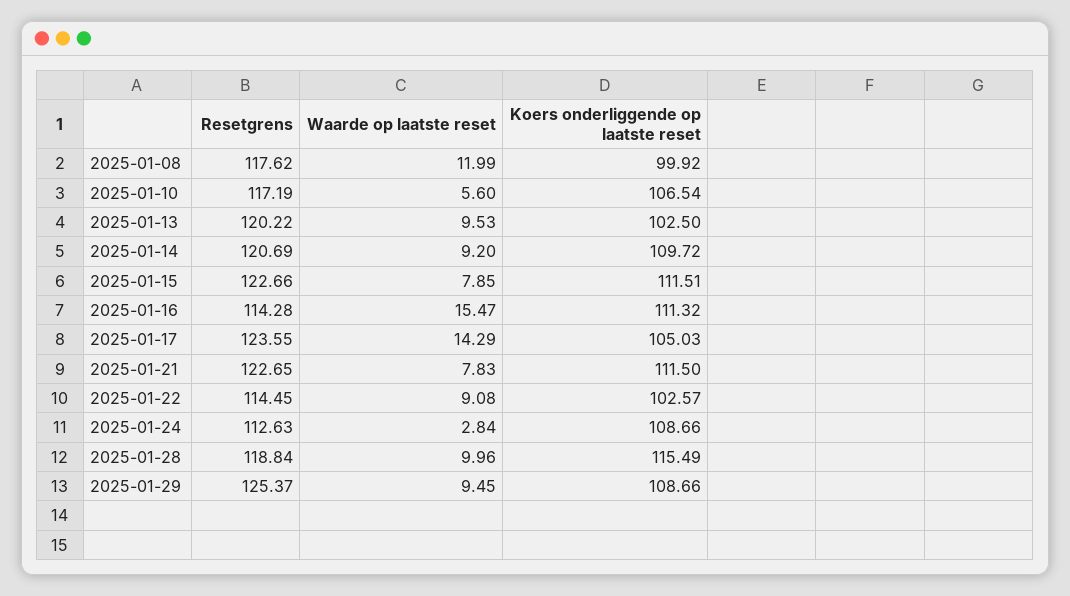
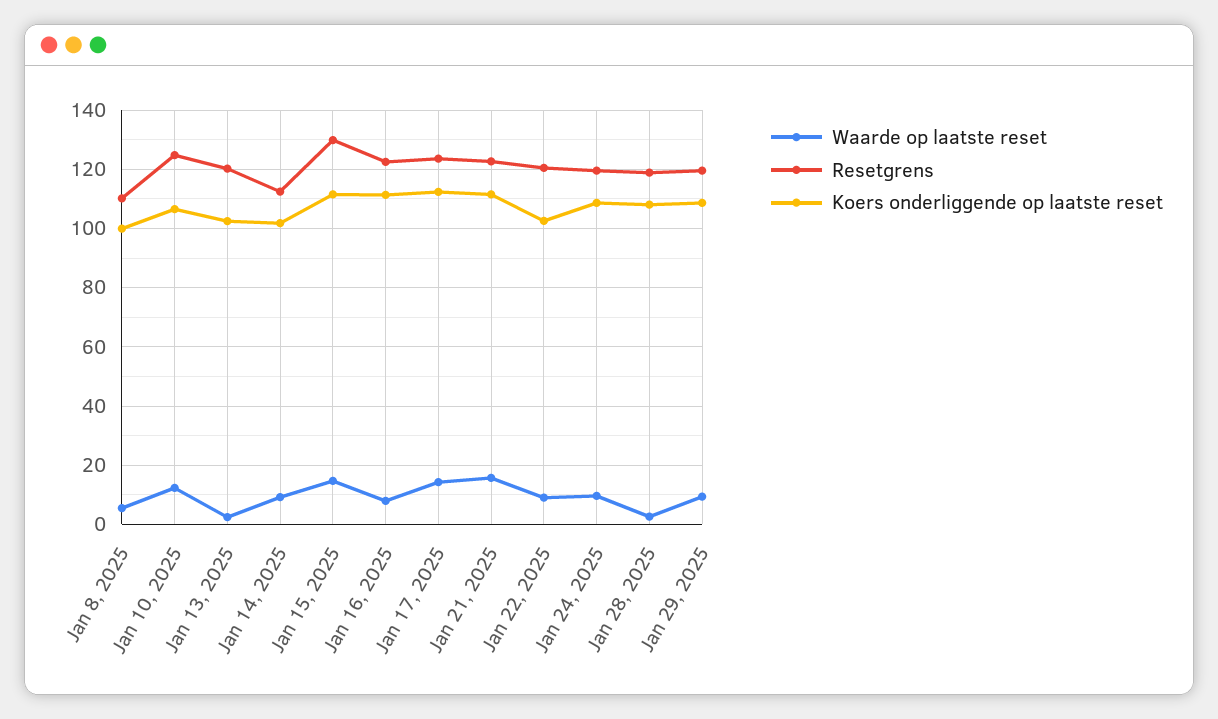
Resetgrens, 2025-01-08: 117.62 -> 110
Waarde op laatste reset, 2025-01-08: 11.99 -> 5
Resetgrens, 2025-01-10: 117.19 -> 125
Waarde op laatste reset, 2025-01-10: 5.6 -> 12.5
Waarde op laatste reset, 2025-01-13: 9.53 -> 2.5
Resetgrens, 2025-01-14: 120.69 -> 112.5
Koers onderliggende op laatste reset, 2025-01-14: 109.72 -> 102.5
Resetgrens, 2025-01-15: 122.66 -> 130
Waarde op laatste reset, 2025-01-15: 7.85 -> 15
Resetgrens, 2025-01-16: 114.28 -> 122.5
Waarde op laatste reset, 2025-01-16: 15.47 -> 7.5
Koers onderliggende op laatste reset, 2025-01-17: 105.03 -> 112.5
Waarde op laatste reset, 2025-01-21: 7.83 -> 15
Resetgrens, 2025-01-22: 114.45 -> 120
Resetgrens, 2025-01-24: 112.63 -> 120
Waarde op laatste reset, 2025-01-24: 2.84 -> 10
Waarde op laatste reset, 2025-01-28: 9.96 -> 2.5
Koers onderliggende op laatste reset, 2025-01-28: 115.49 -> 107.5
Resetgrens, 2025-01-29: 125.37 -> 120

